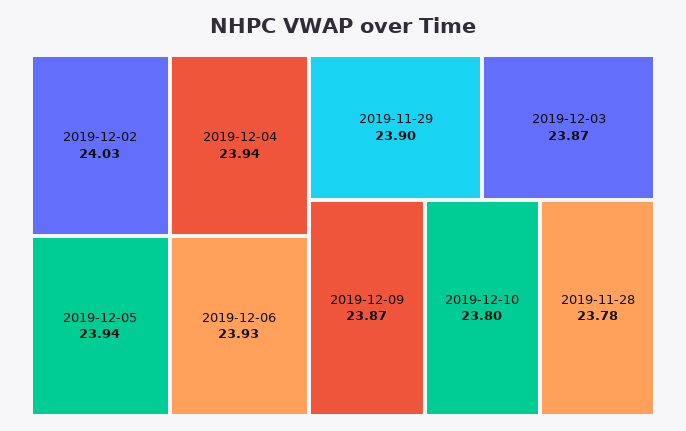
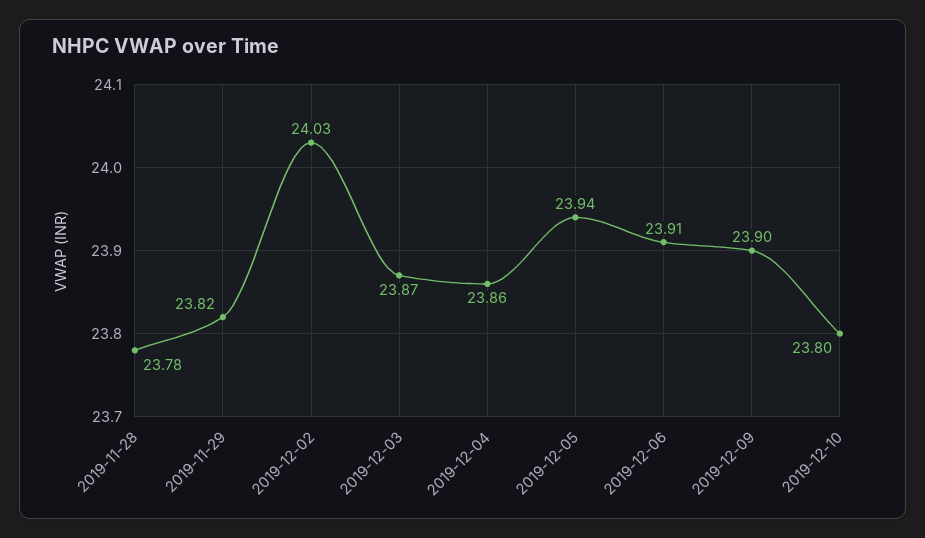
2019-12-04: 23.94 -> 23.86
2019-12-06: 23.93 -> 23.91
2019-11-29: 23.9 -> 23.82
2019-12-09: 23.87 -> 23.9

